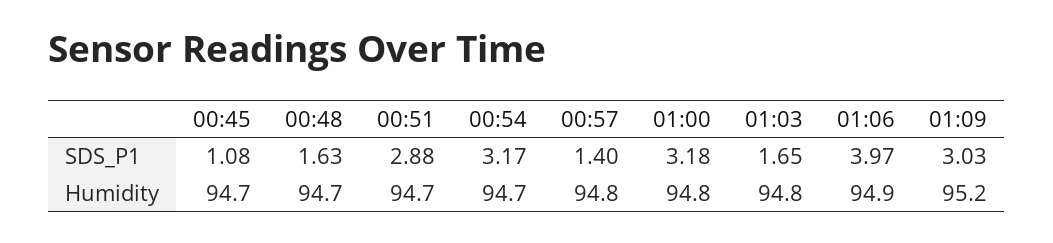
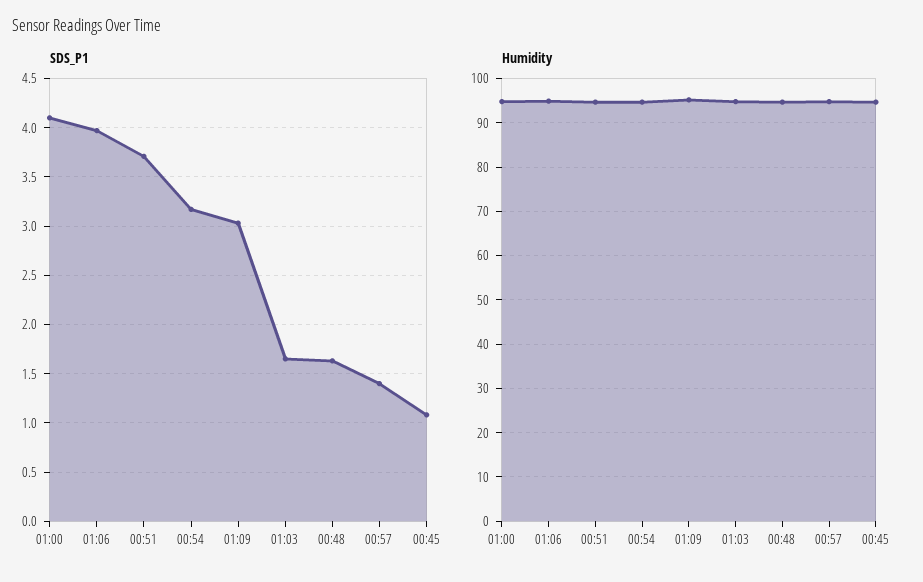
SDS_P1, 00:51: 2.88 -> 3.7
SDS_P1, 01:00: 3.18 -> 4.1

